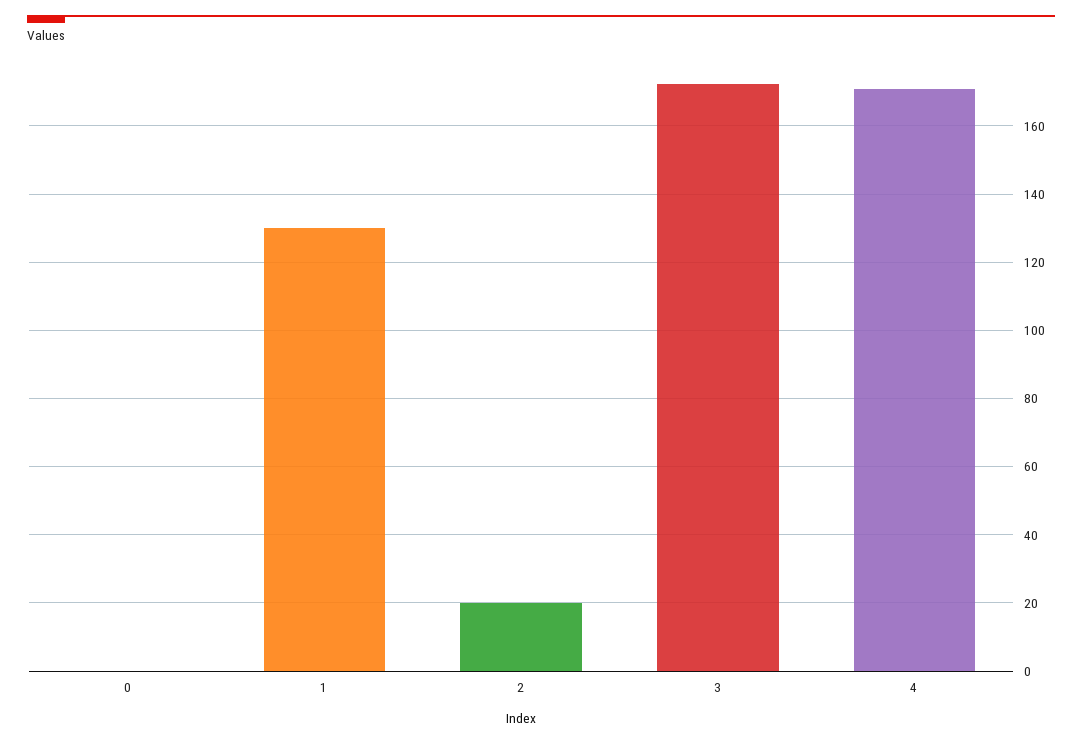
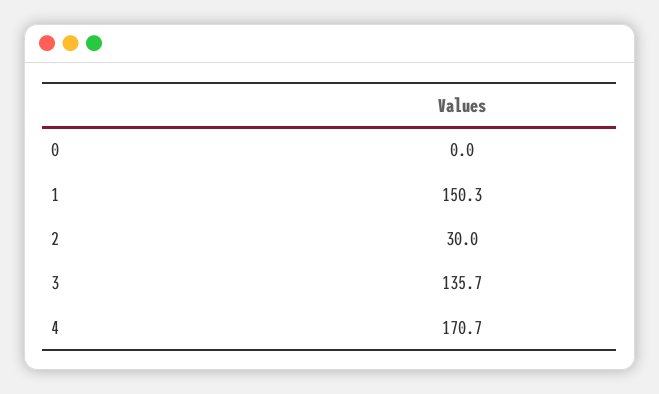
1: 130 -> 150.3
2: 20 -> 30
3: 172 -> 135.7

